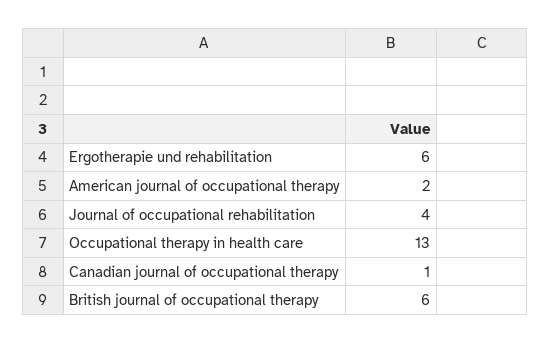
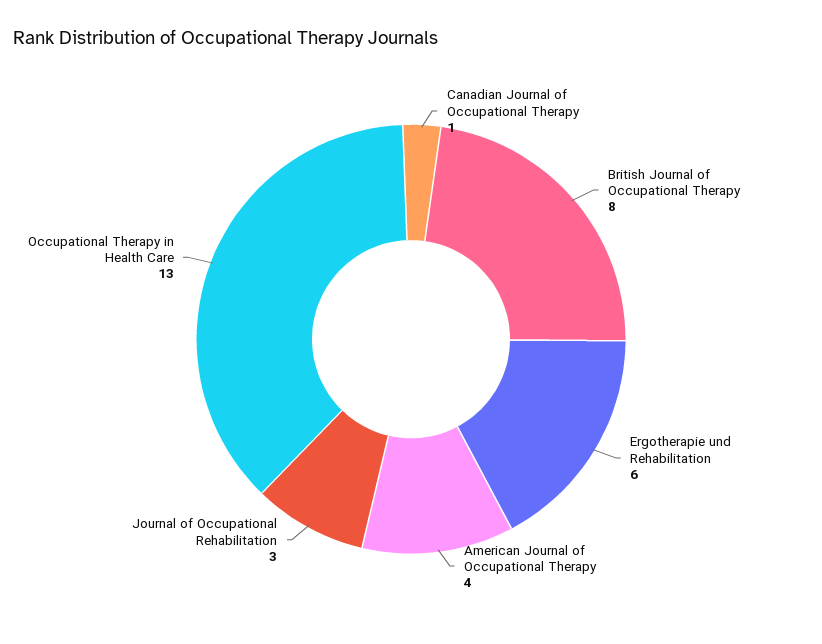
American journal of occupational therapy: 2 -> 4
Journal of occupational rehabilitation: 4 -> 3
British journal of occupational therapy: 6 -> 8

